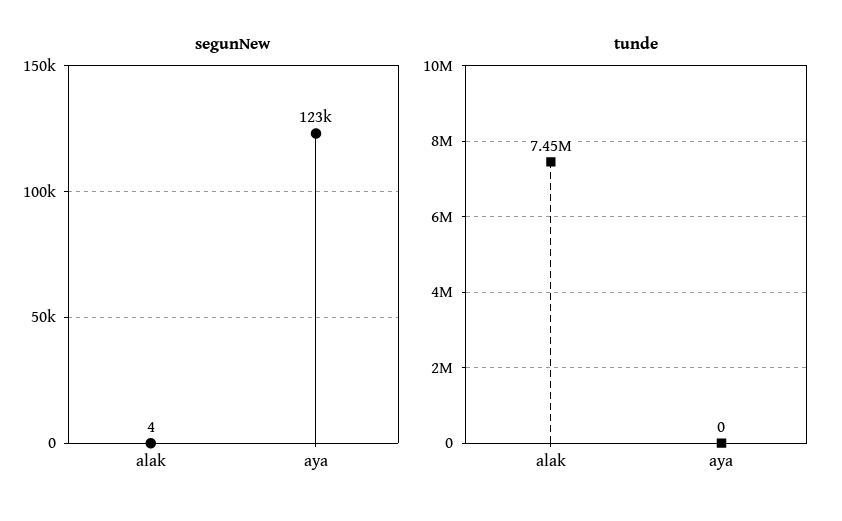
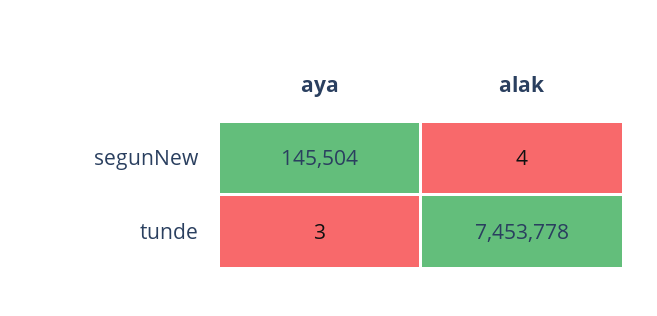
segunNew, aya: 123000 -> 145504
tunde, aya: 0 -> 3

